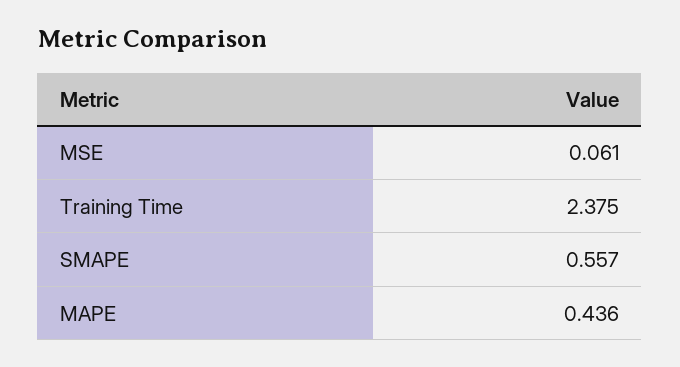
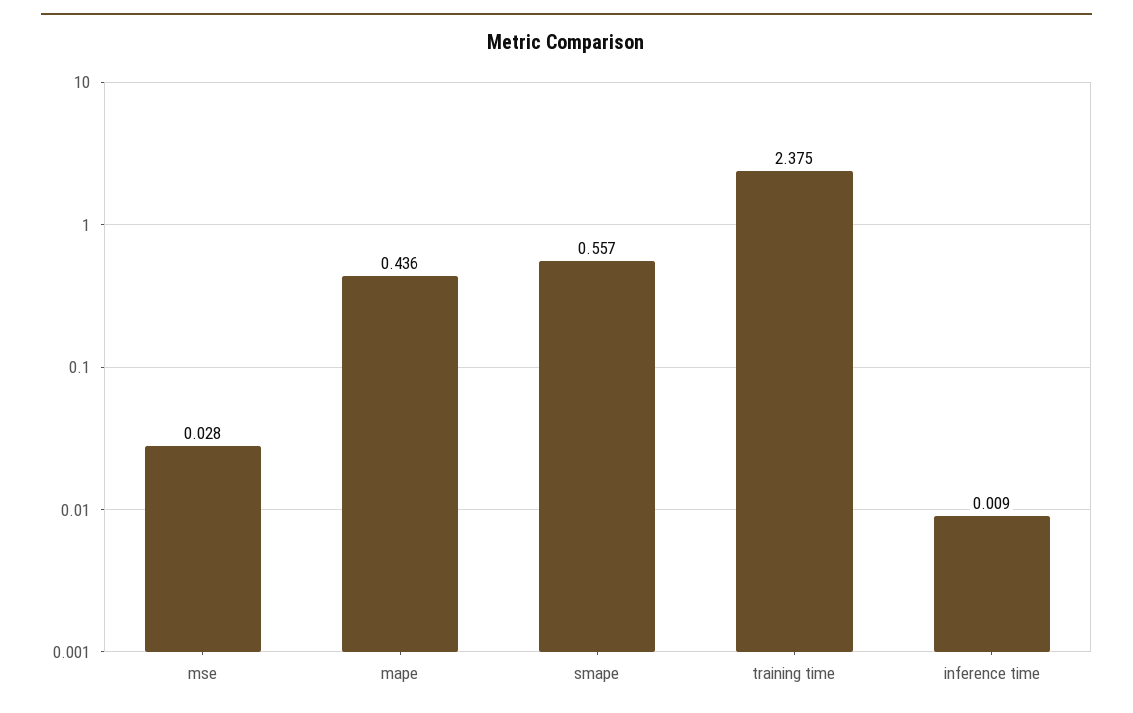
MSE: 0.061 -> 0.028
inference time: none -> 0.009

